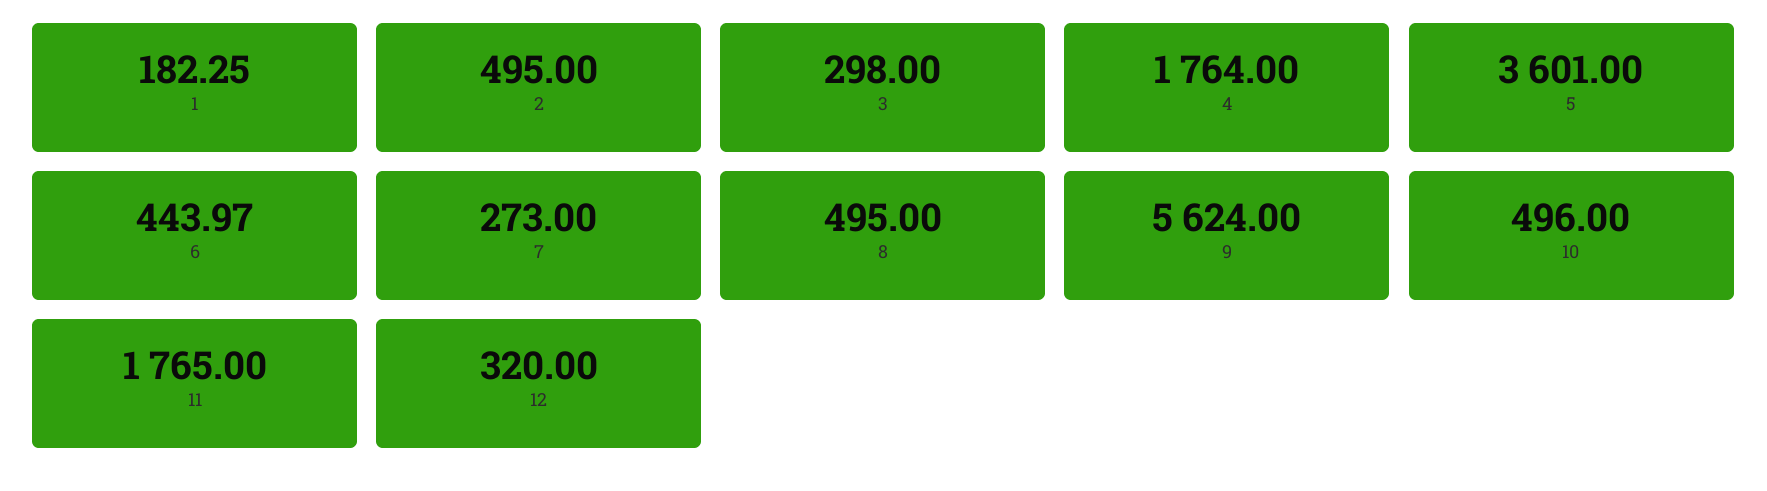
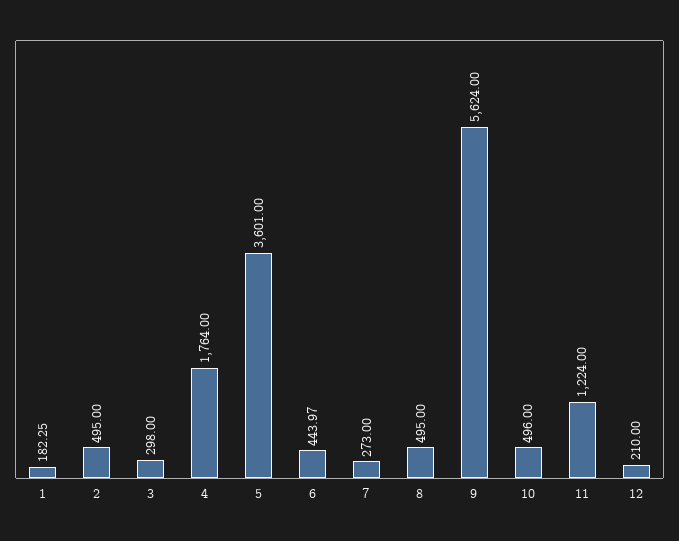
11: 1765 -> 1224
12: 320 -> 210

